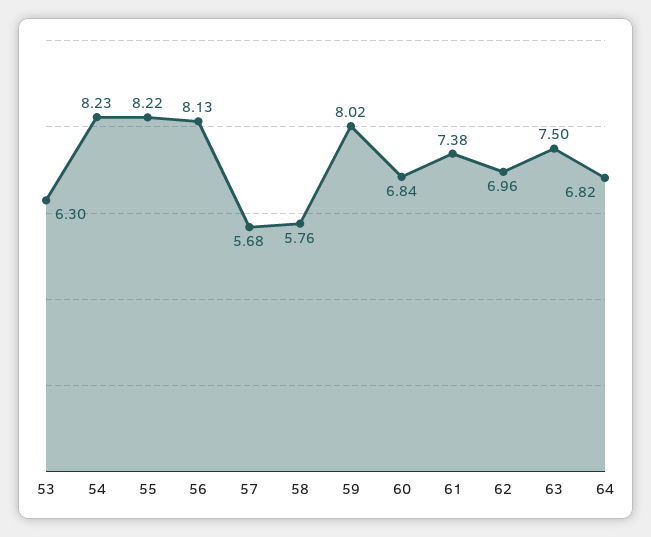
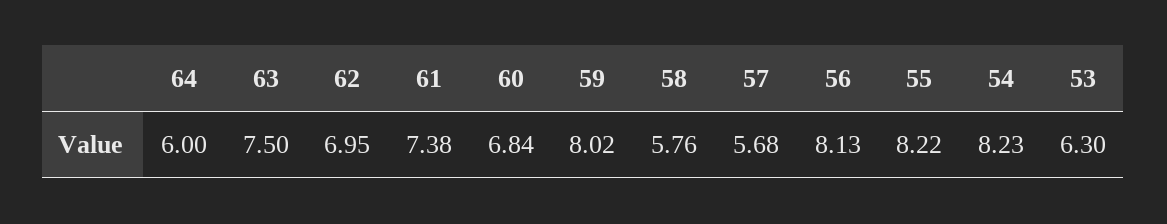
62: 6.96 -> 6.95
64: 6.82 -> 6

